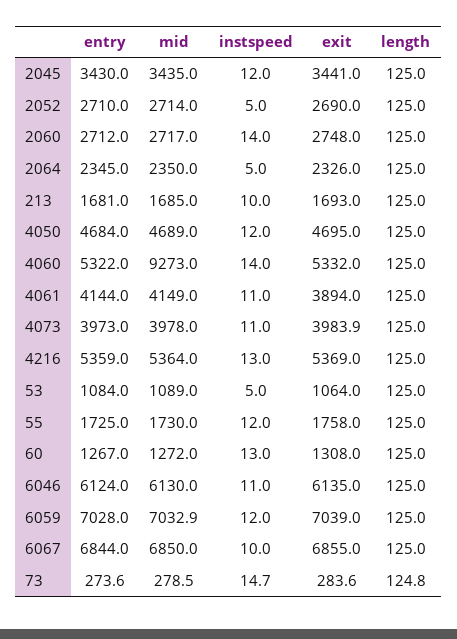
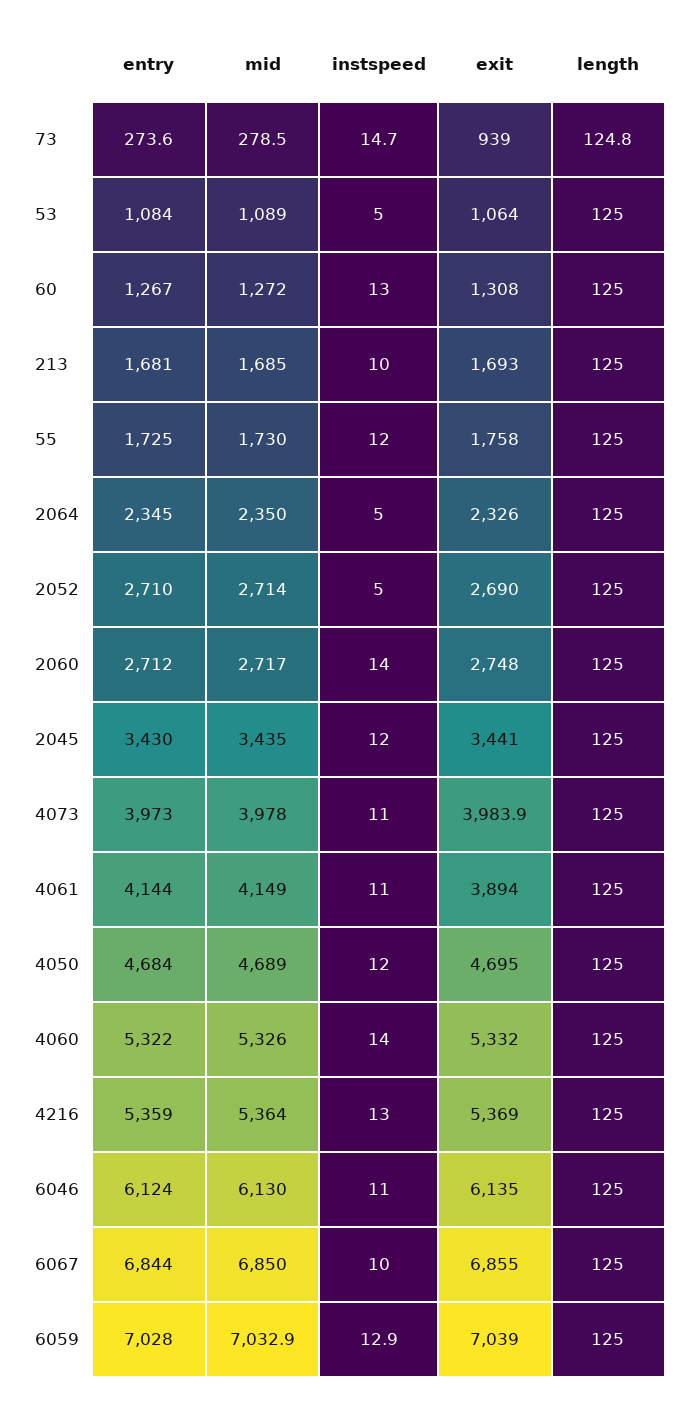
mid, 4060: 9273 -> 5326
instspeed, 6059: 12 -> 12.9
exit, 73: 283.6 -> 939

